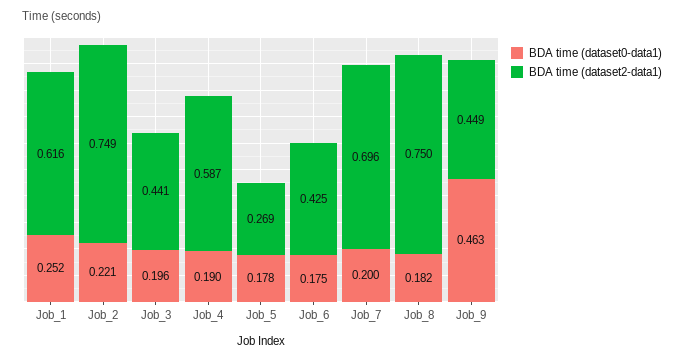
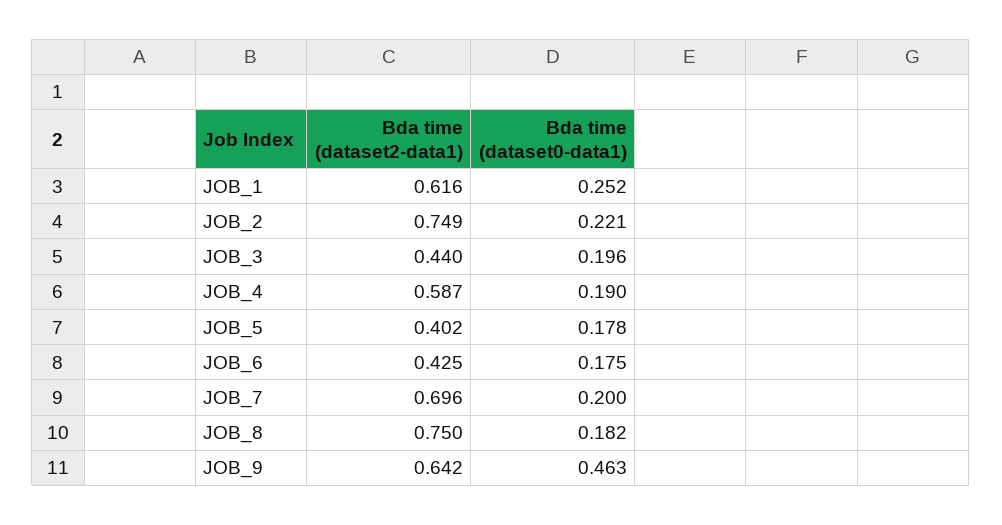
BDA time (dataset2-data1), Job_3: 0.441 -> 0.44
BDA time (dataset2-data1), Job_5: 0.269 -> 0.402
BDA time (dataset2-data1), Job_9: 0.449 -> 0.642

